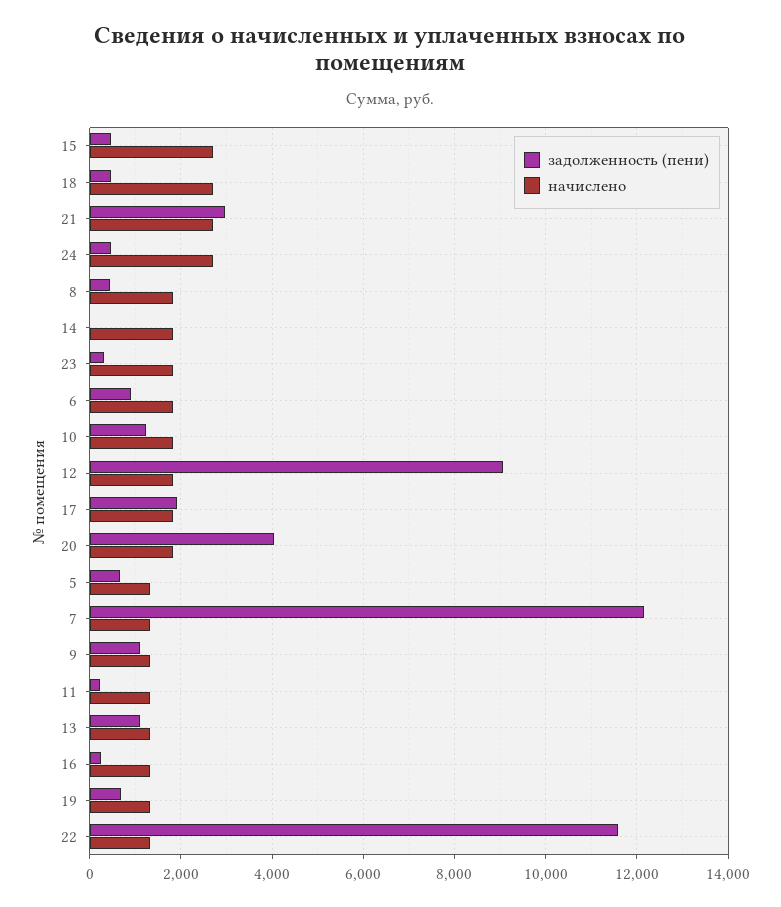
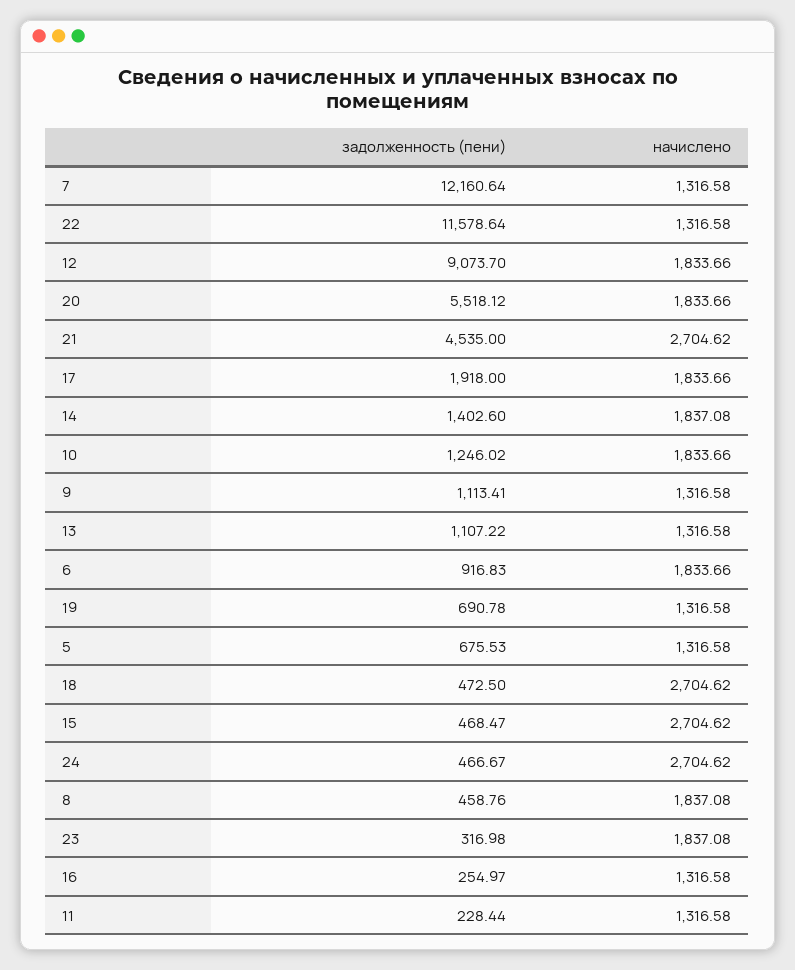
задолженность (пени), 21: 3000 -> 4535
задолженность (пени), 14: 0 -> 1402.6
задолженность (пени), 20: 4000 -> 5518.12

